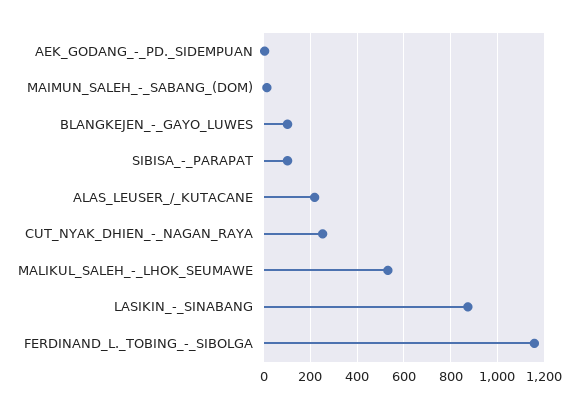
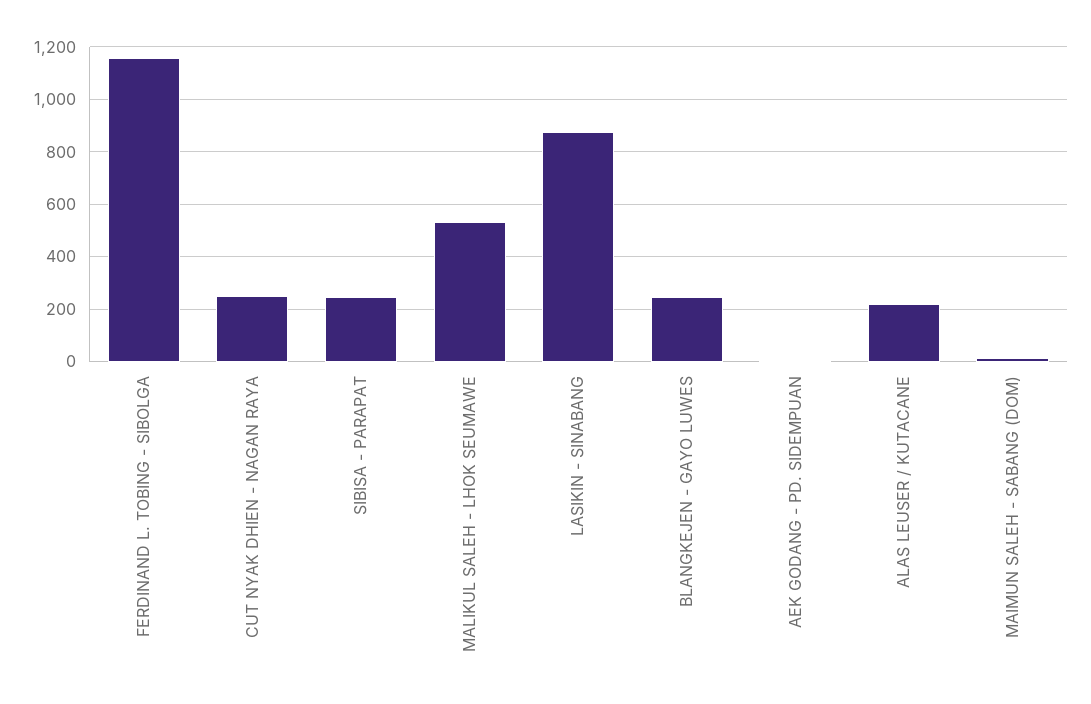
BLANGKEJEN_-_GAYO_LUWES: 100 -> 250
SIBISA_-_PARAPAT: 100 -> 250

